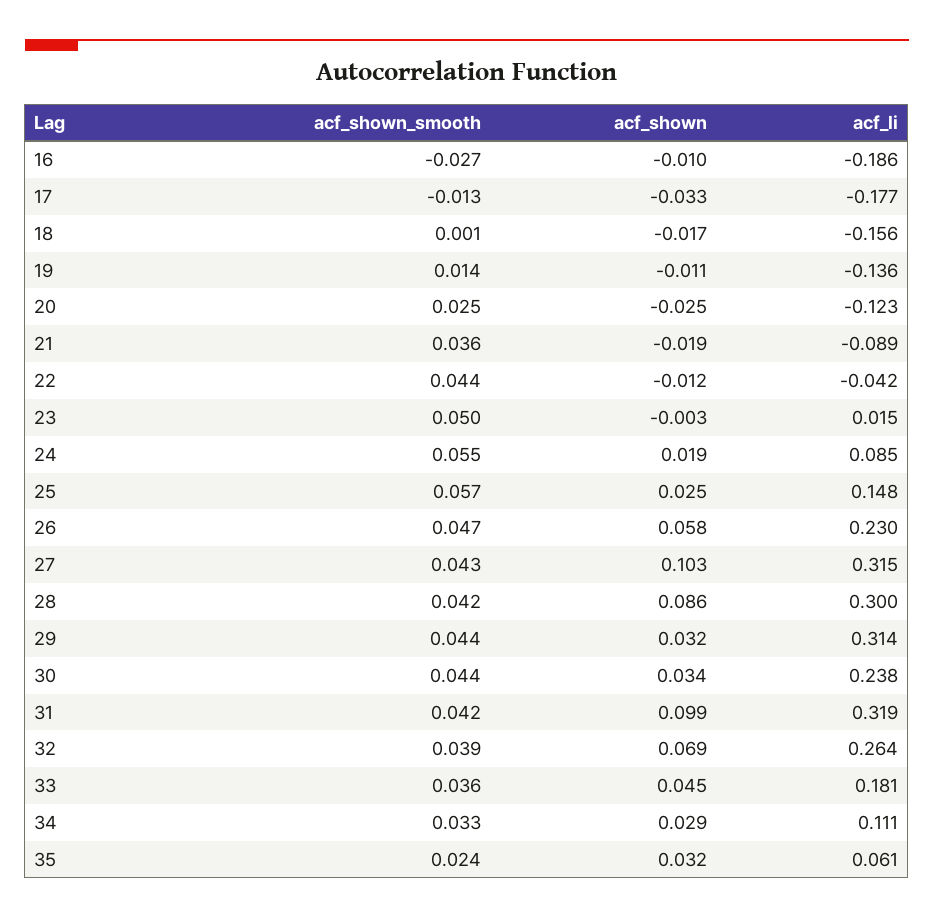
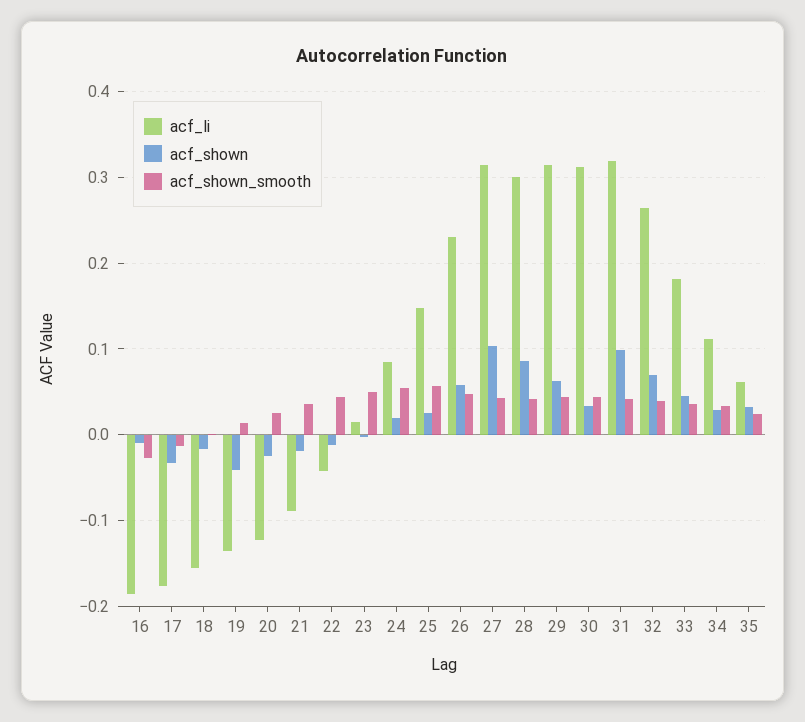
acf_shown, 19: -0.011 -> -0.04
acf_shown, 29: 0.032 -> 0.06
acf_li, 30: 0.238 -> 0.31

